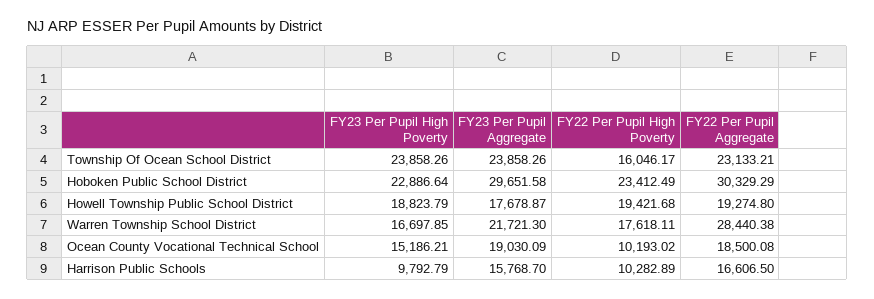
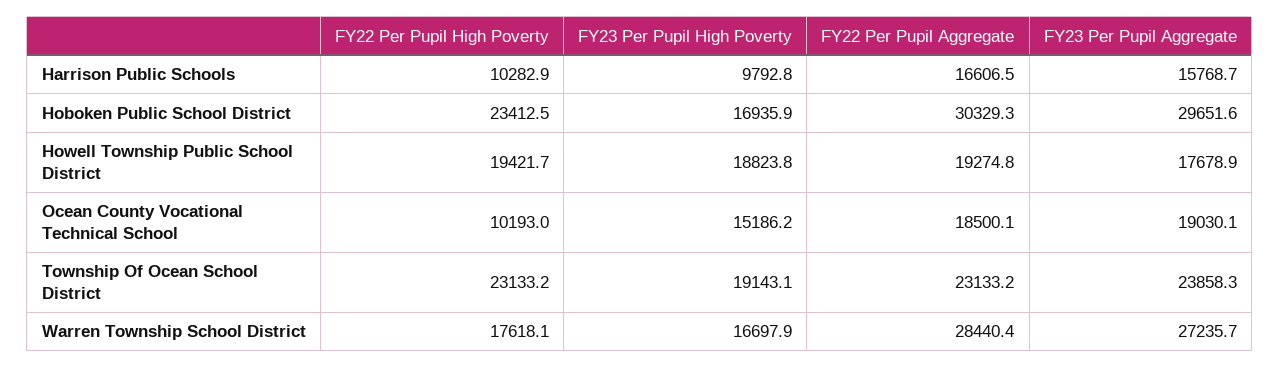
FY23 Per Pupil High Poverty, Township Of Ocean School District: 23858.26 -> 19143.1
FY22 Per Pupil High Poverty, Township Of Ocean School District: 16046.17 -> 23133.2
FY23 Per Pupil High Poverty, Hoboken Public School District: 22886.64 -> 16935.9
FY23 Per Pupil Aggregate, Warren Township School District: 21721.3 -> 27235.7

